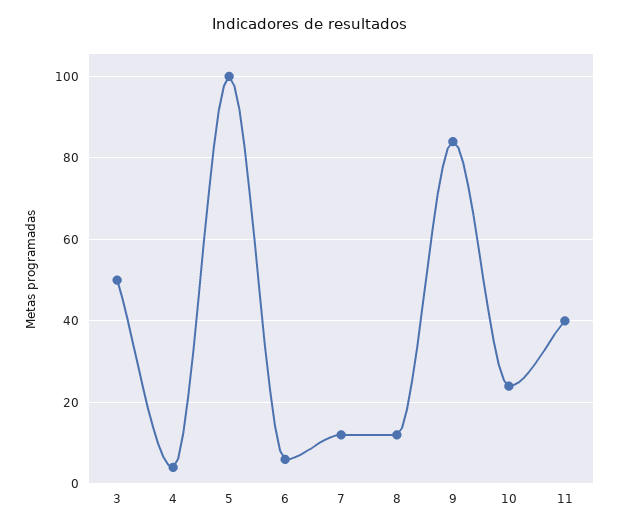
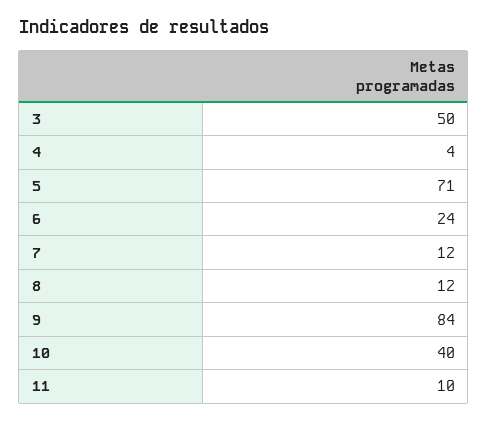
5: 100 -> 71
6: 5 -> 24
10: 25 -> 40
11: 40 -> 10

